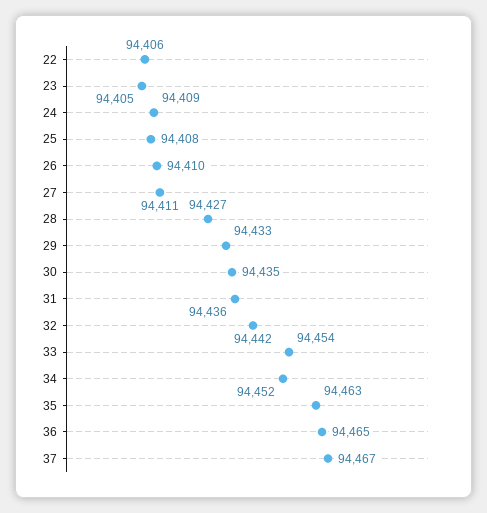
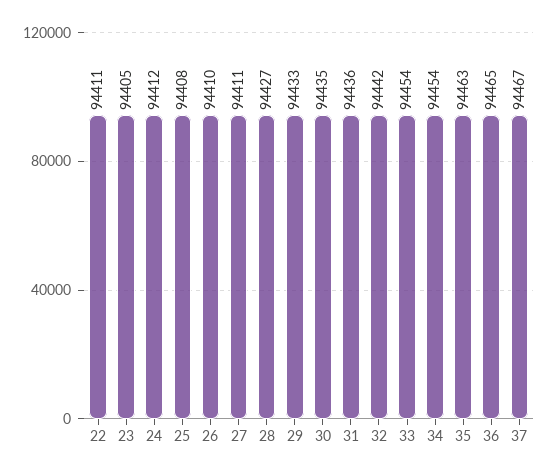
22: 94406 -> 94411
24: 94409 -> 94412
34: 94452 -> 94454

